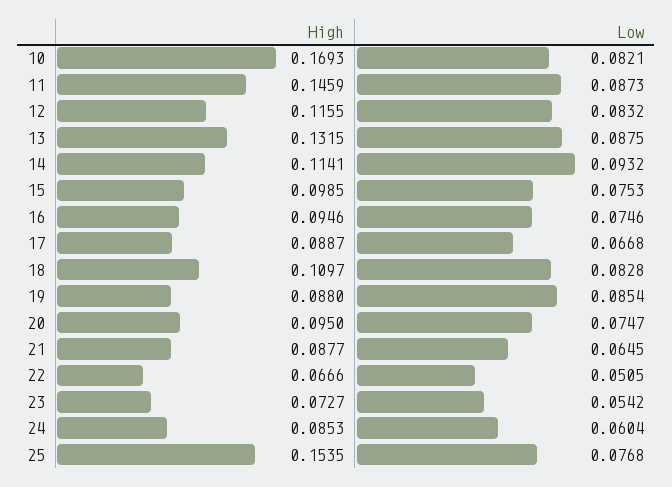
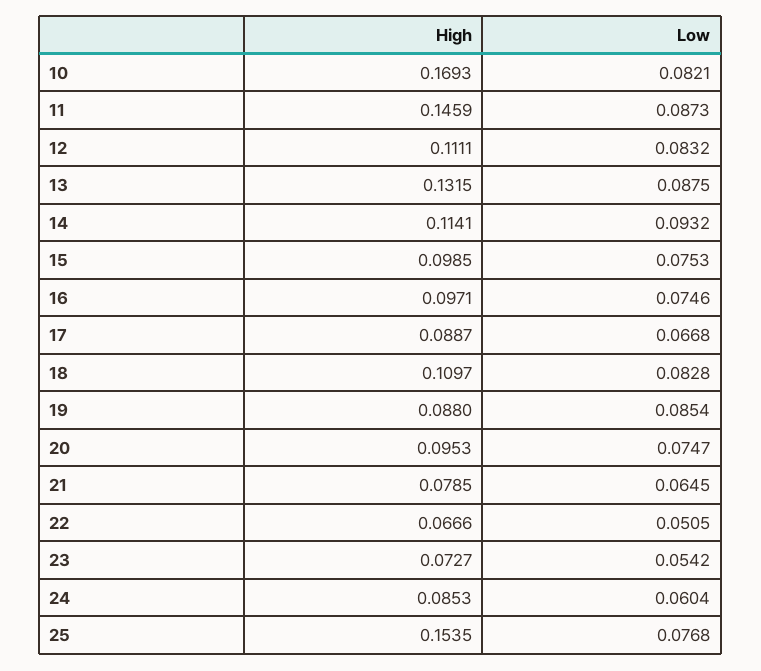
High, 12: 0.1155 -> 0.1111
High, 16: 0.0946 -> 0.0971
High, 20: 0.095 -> 0.0953
High, 21: 0.0877 -> 0.0785

